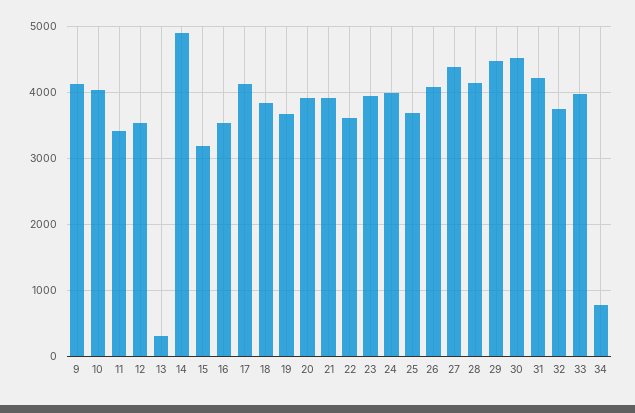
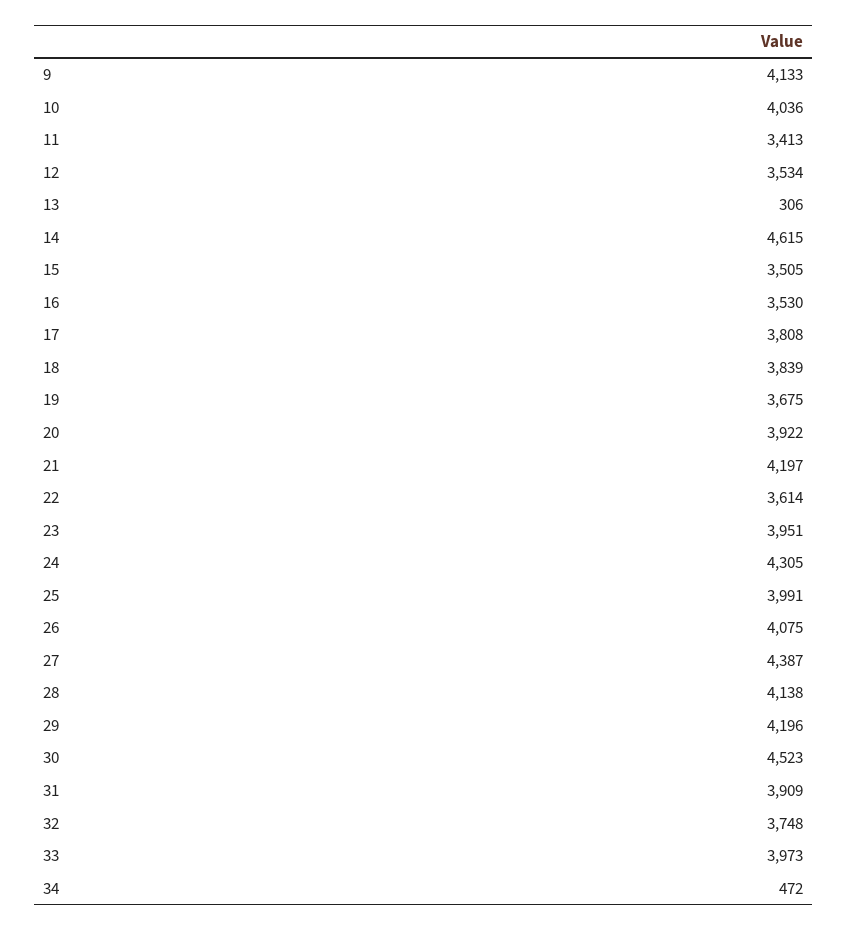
14: 4900 -> 4615
15: 3200 -> 3505
17: 4100 -> 3808
21: 3900 -> 4197
24: 4000 -> 4305
25: 3700 -> 3991
29: 4500 -> 4196
31: 4200 -> 3909
34: 800 -> 472

